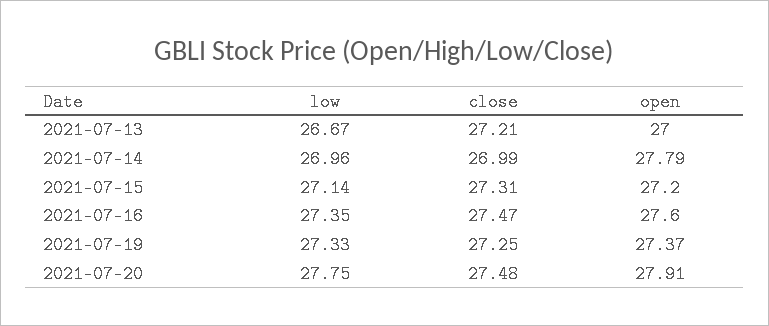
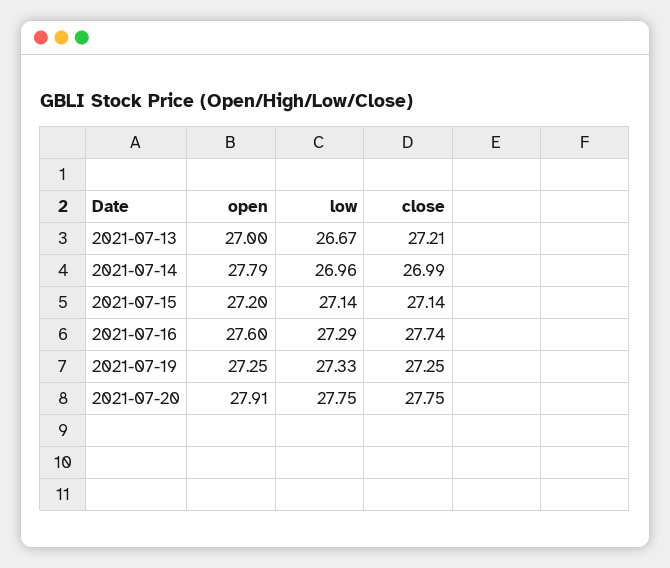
close, 2021-07-15: 27.31 -> 27.14
low, 2021-07-16: 27.35 -> 27.29
close, 2021-07-16: 27.47 -> 27.74
open, 2021-07-19: 27.37 -> 27.25
close, 2021-07-20: 27.48 -> 27.75

